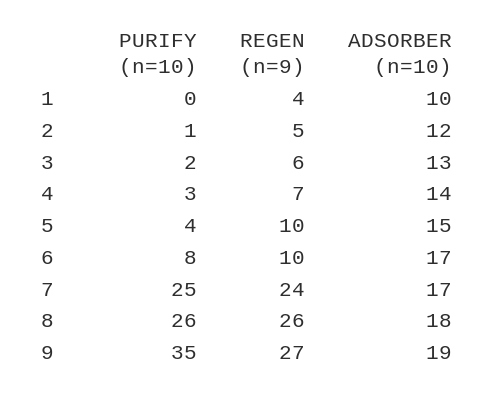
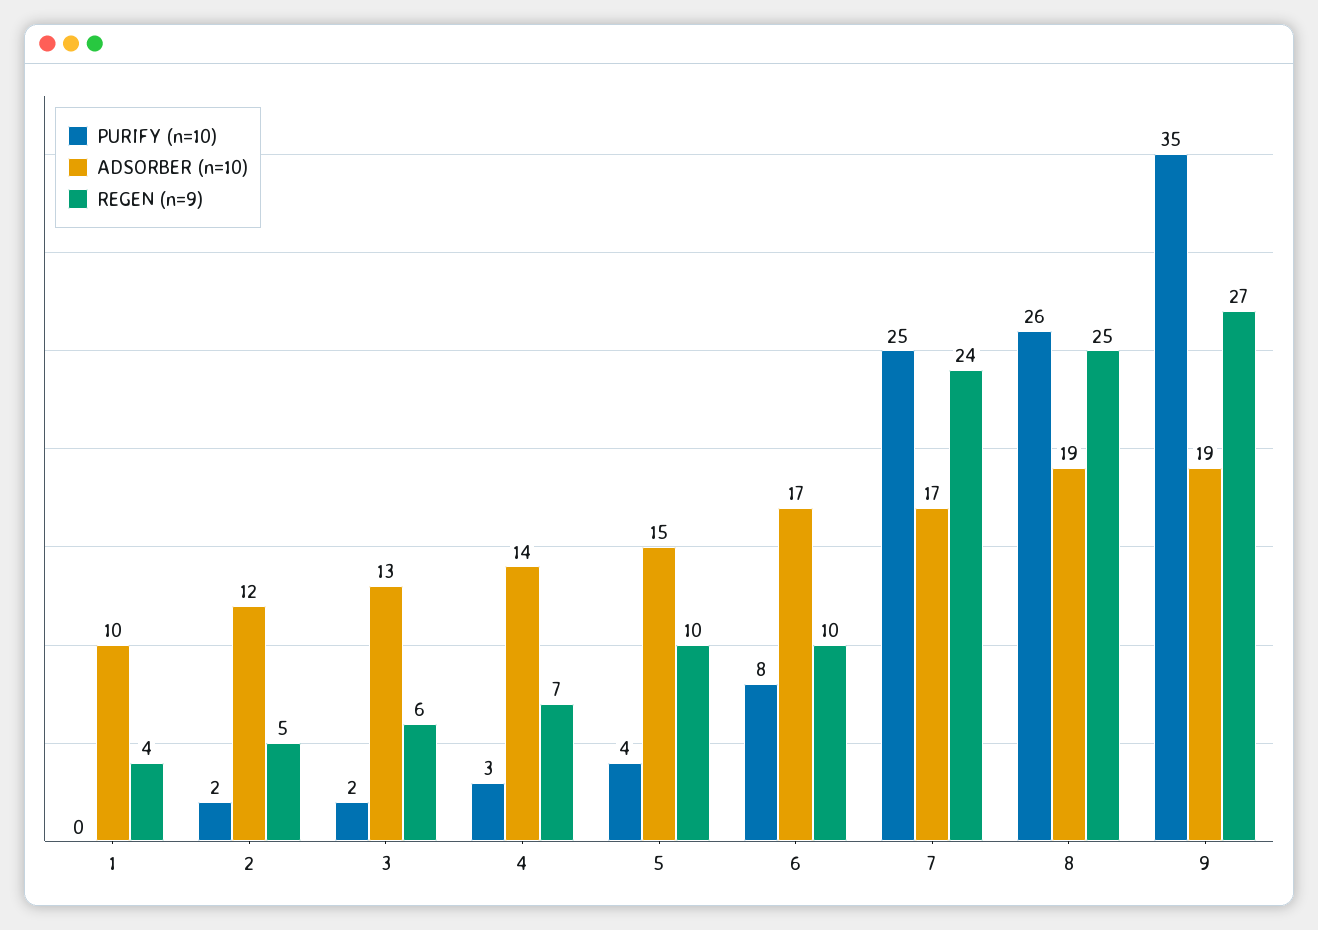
PURIFY (n=10), 2: 1 -> 2
REGEN (n=9), 8: 26 -> 25
ADSORBER (n=10), 8: 18 -> 19

